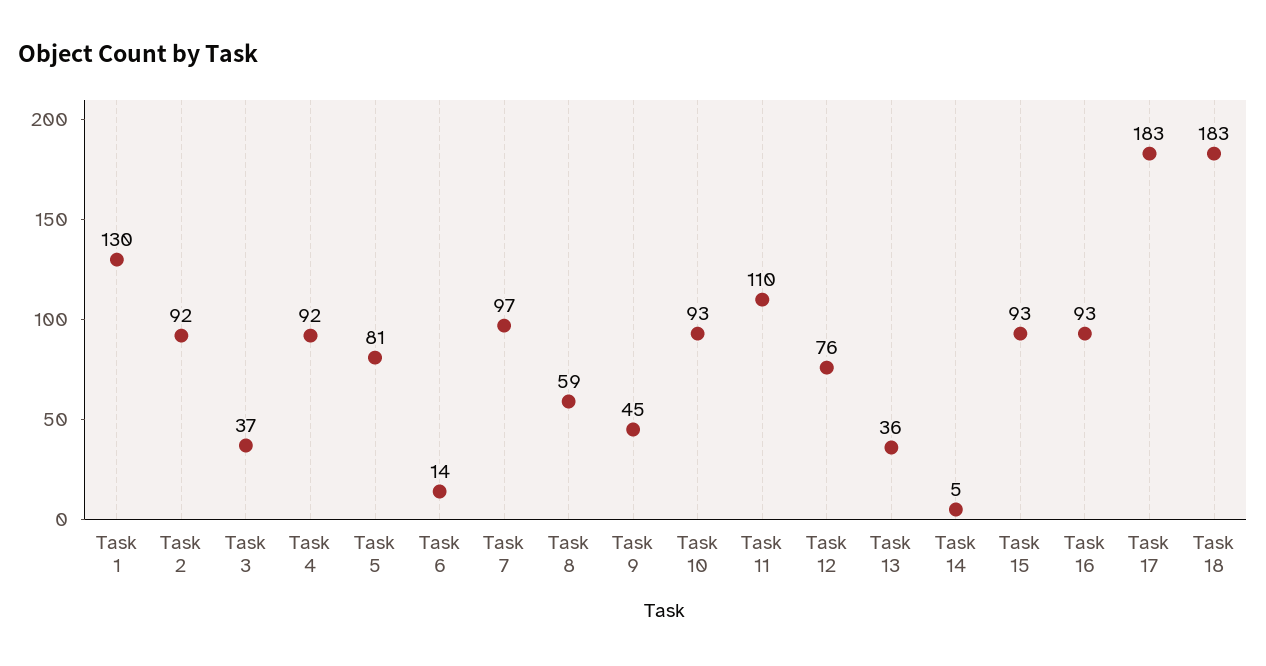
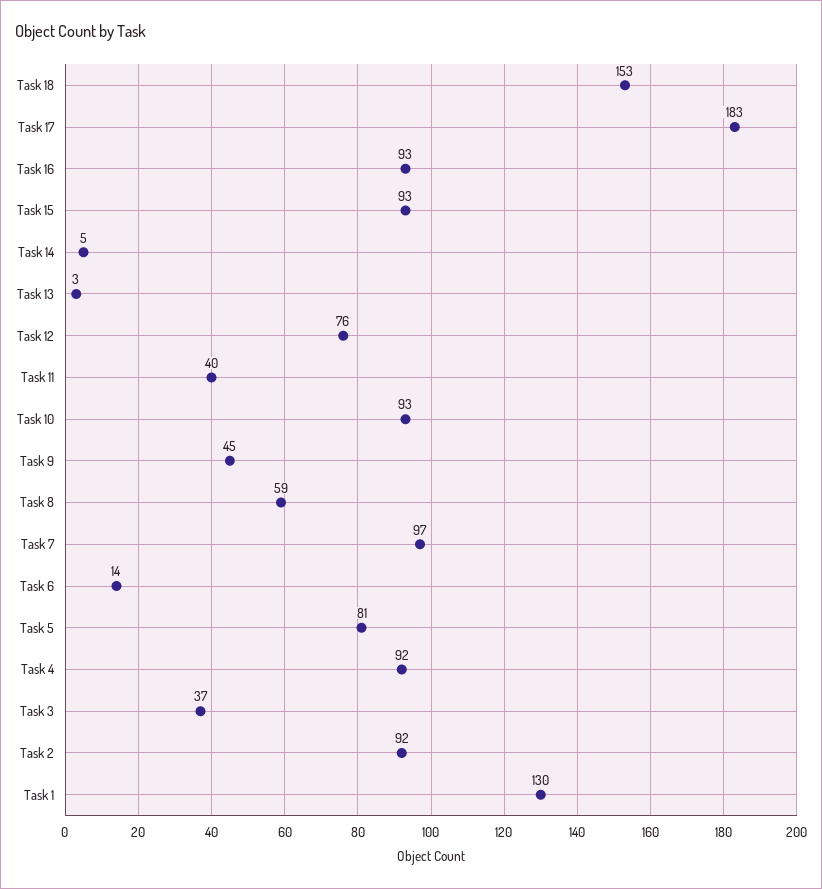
Task 11: 110 -> 40
Task 13: 36 -> 3
Task 18: 183 -> 153

